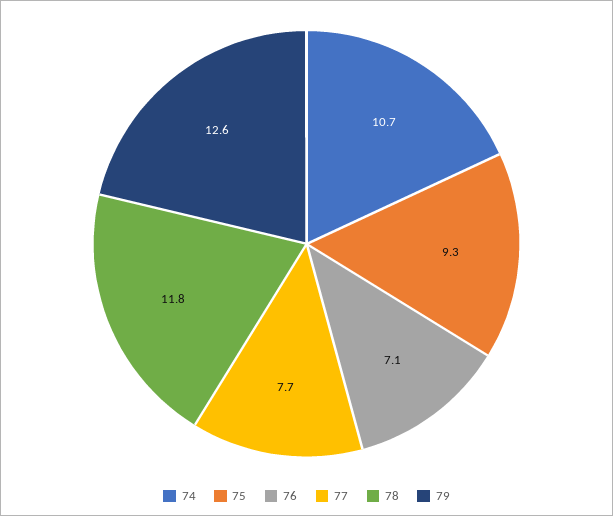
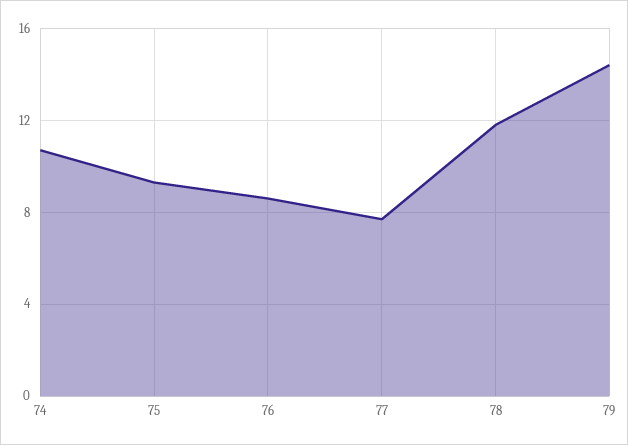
76: 7.1 -> 8.5
79: 12.6 -> 14.5

